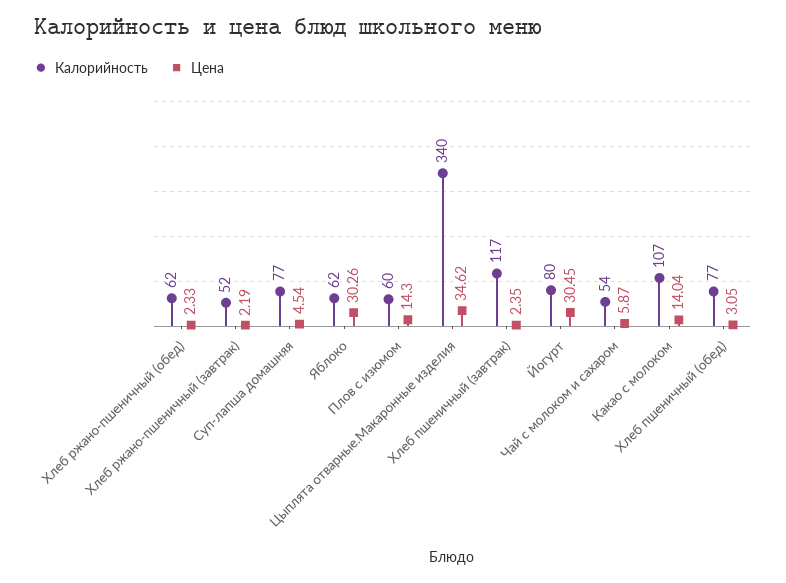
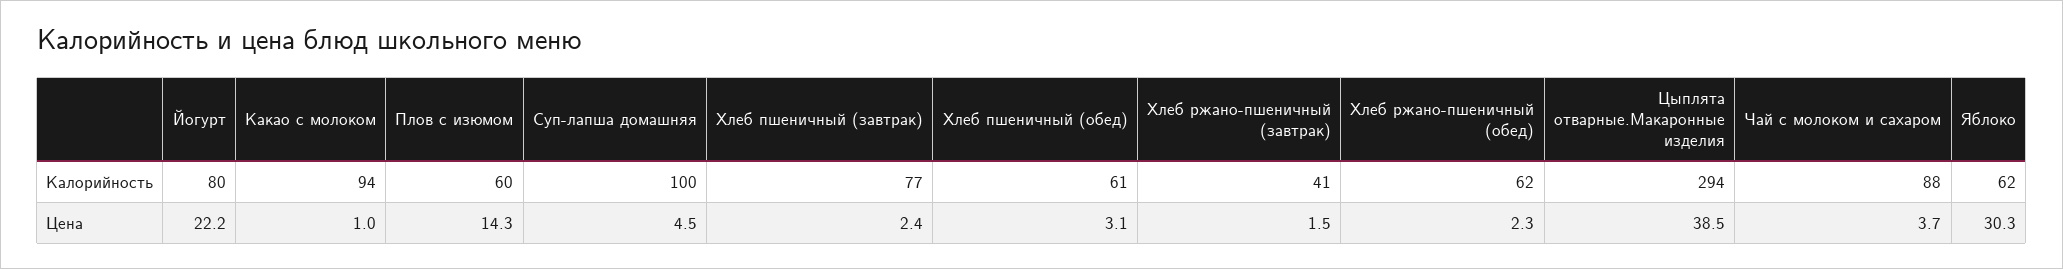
Калорийность, Хлеб ржано-пшеничный (завтрак): 52 -> 41
Цена, Хлеб ржано-пшеничный (завтрак): 2.19 -> 1.5
Калорийность, Суп-лапша домашняя: 77 -> 100
Калорийность, Цыплята отварные.Макаронные изделия: 340 -> 294
Цена, Цыплята отварные.Макаронные изделия: 34.62 -> 38.5
Калорийность, Хлеб пшеничный (завтрак): 117 -> 77
Цена, Йогурт: 30.45 -> 22.2
Калорийность, Чай с молоком и сахаром: 54 -> 88
Цена, Чай с молоком и сахаром: 5.87 -> 3.7
Калорийность, Какао с молоком: 107 -> 94
Цена, Какао с молоком: 14.04 -> 1
Калорийность, Хлеб пшеничный (обед): 77 -> 61

